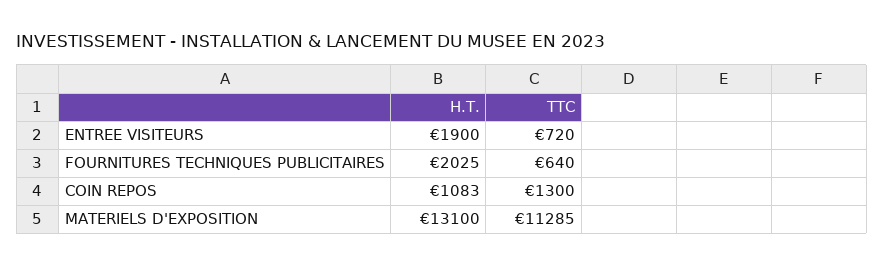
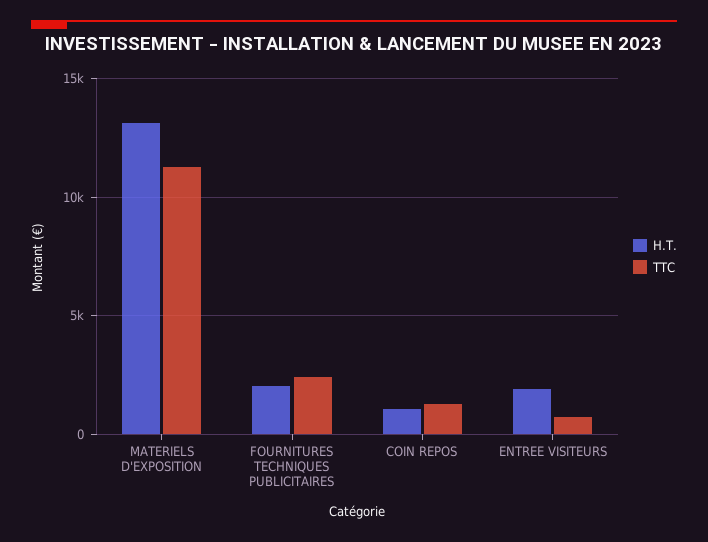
TTC, FOURNITURES TECHNIQUES PUBLICITAIRES: 640 -> 2500

